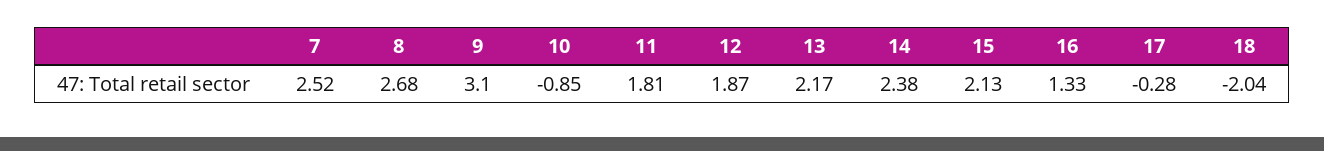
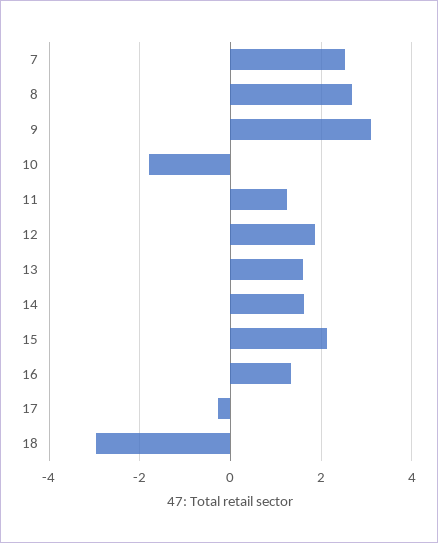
10: -0.85 -> -1.8
11: 1.81 -> 1.2
13: 2.17 -> 1.6
14: 2.38 -> 1.6
18: -2.04 -> -3

